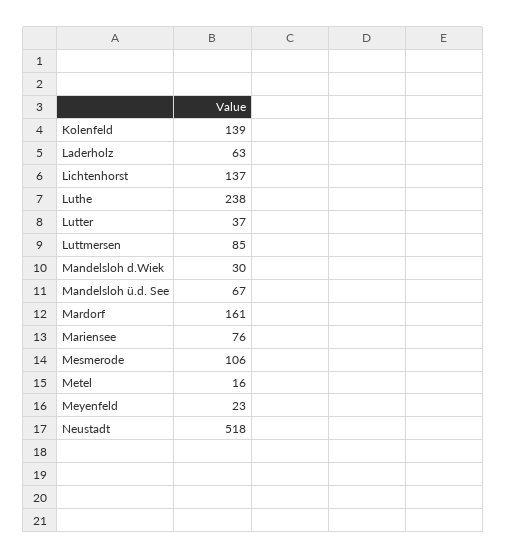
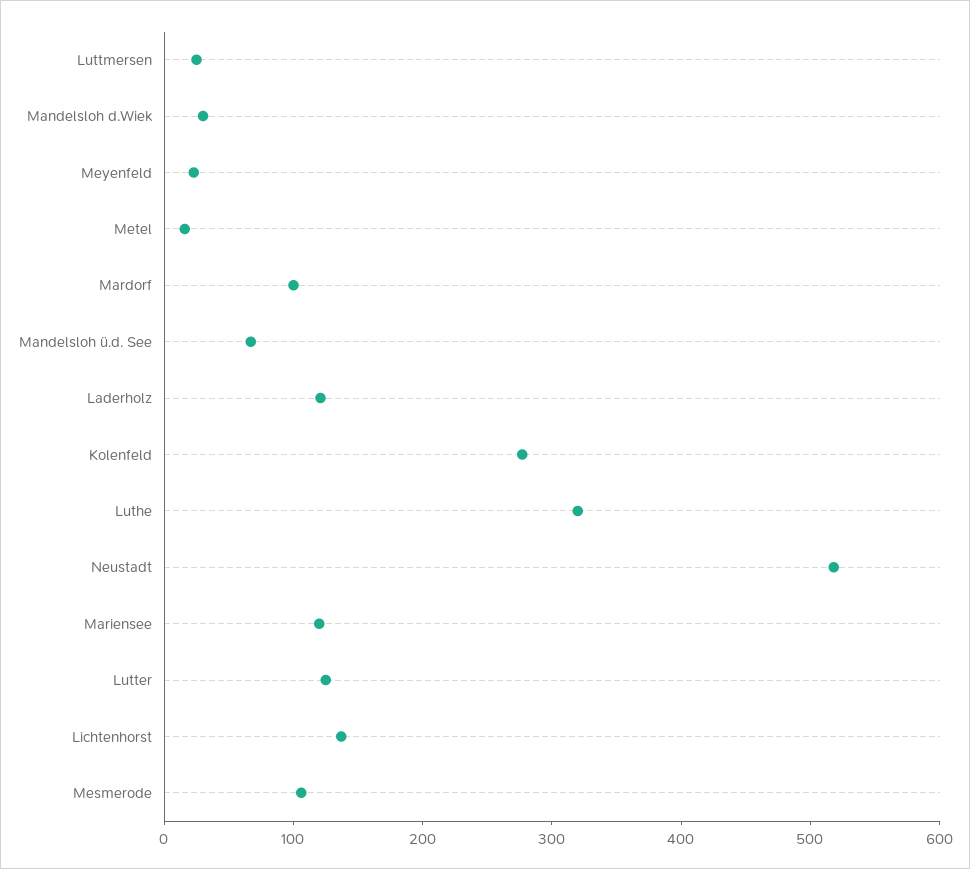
Kolenfeld: 139 -> 280
Laderholz: 63 -> 120
Luthe: 238 -> 320
Lutter: 37 -> 120
Luttmersen: 85 -> 20
Mardorf: 161 -> 100
Mariensee: 76 -> 120

